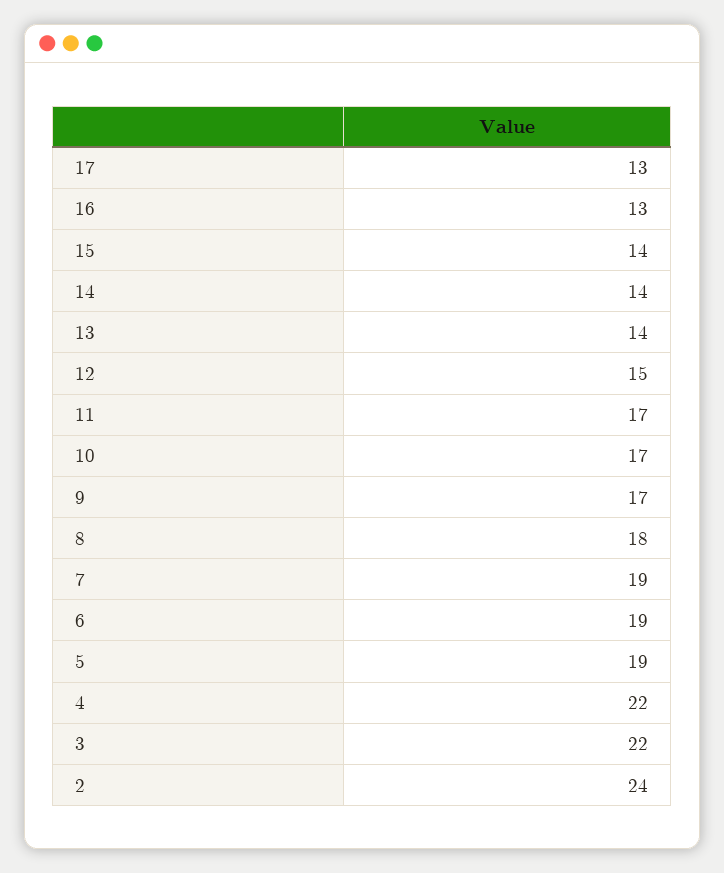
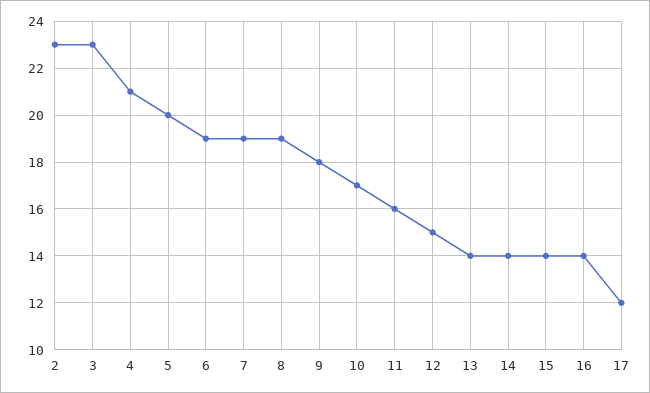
17: 13 -> 12
16: 13 -> 14
11: 17 -> 16
9: 17 -> 18
8: 18 -> 19
5: 19 -> 20
4: 22 -> 21
3: 22 -> 23
2: 24 -> 23

